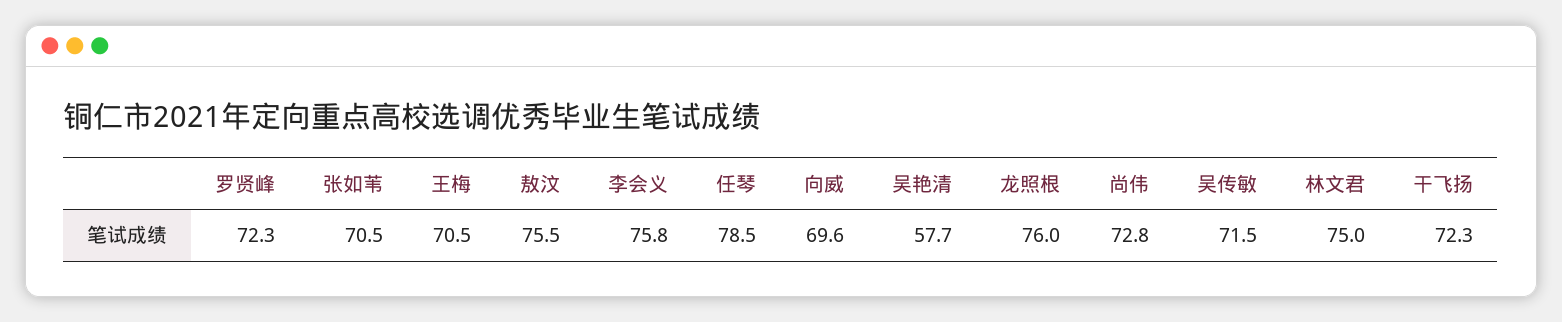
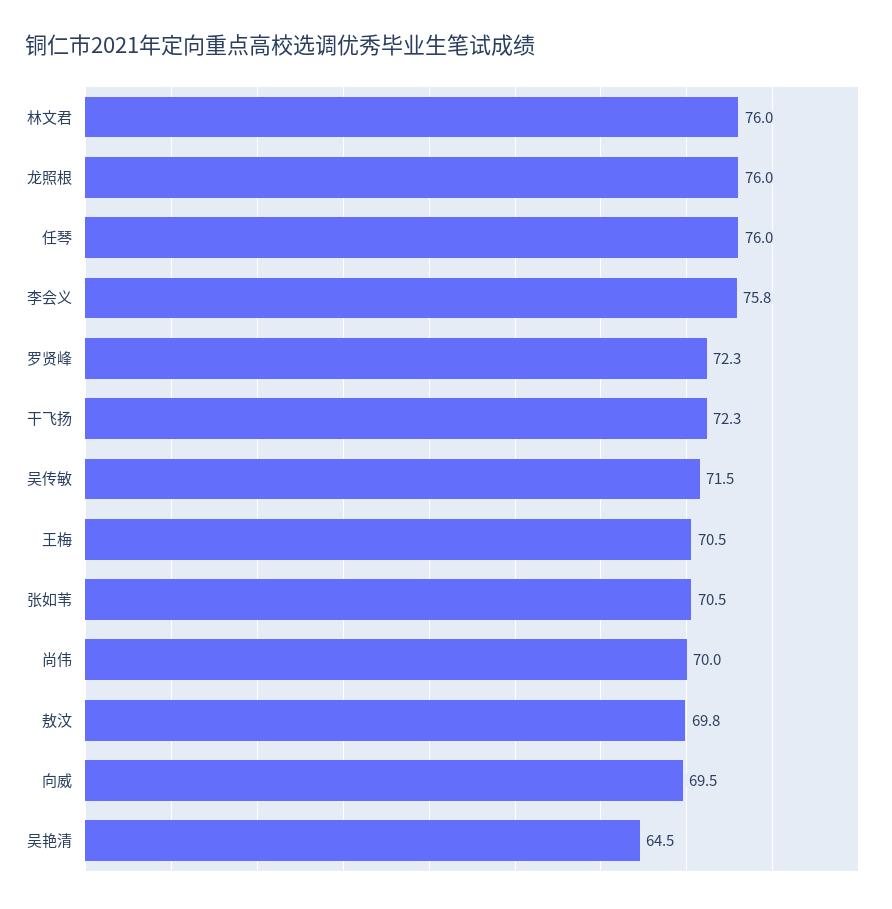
敖汶: 75.5 -> 69.8
任琴: 78.5 -> 76
向威: 69.6 -> 69.5
吴艳清: 57.7 -> 64.5
尚伟: 72.8 -> 70
林文君: 75 -> 76

